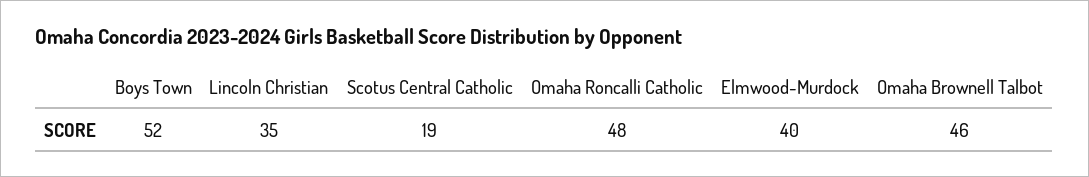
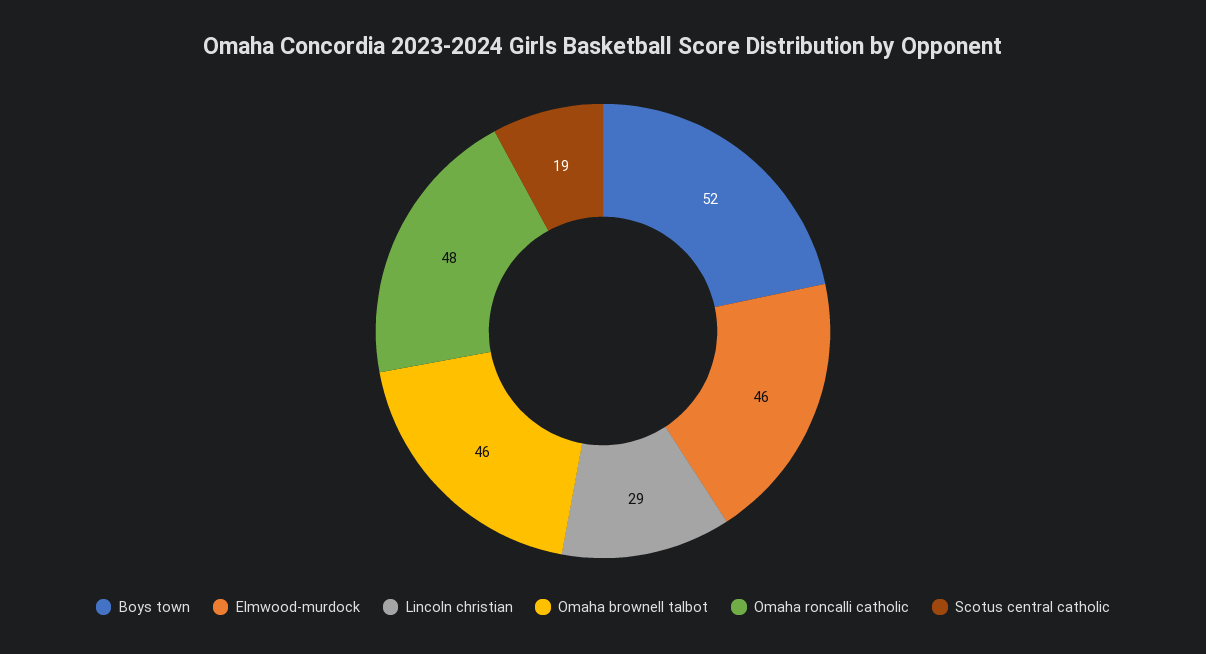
Lincoln Christian: 35 -> 29
Elmwood-Murdock: 40 -> 46

